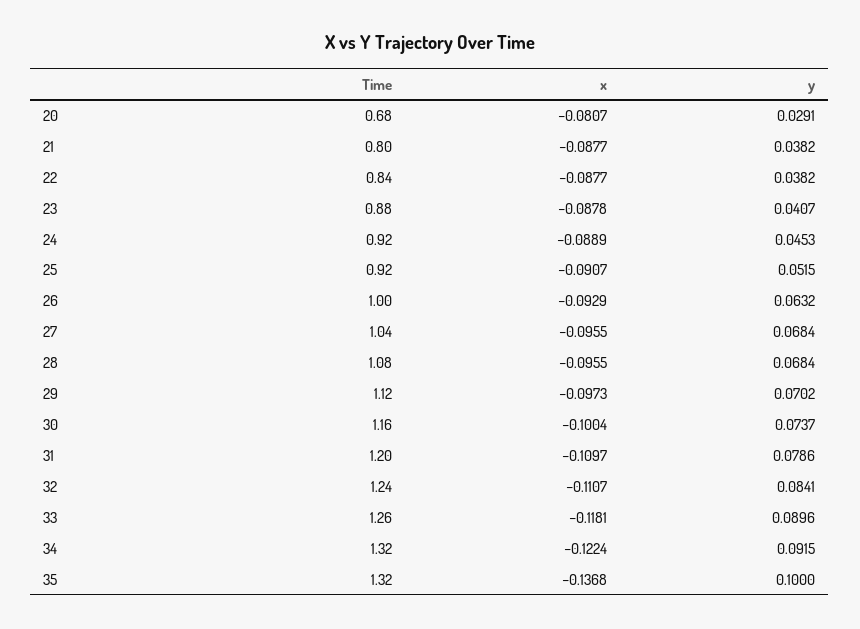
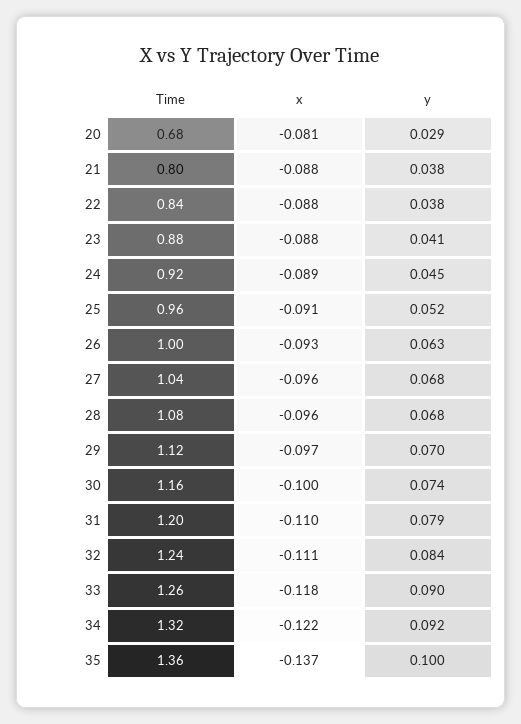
Time, 25: 0.92 -> 0.96
Time, 35: 1.32 -> 1.36

